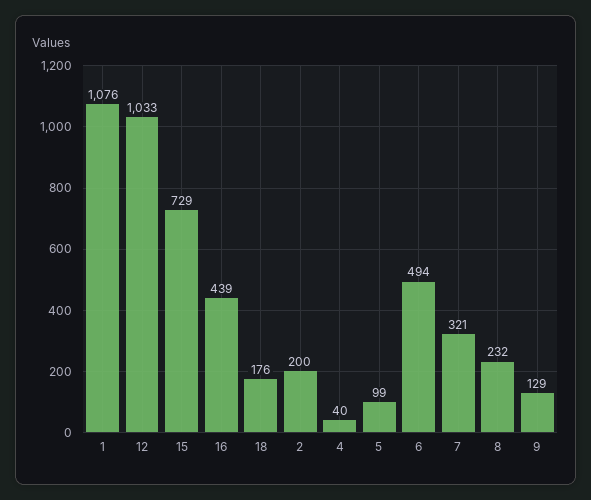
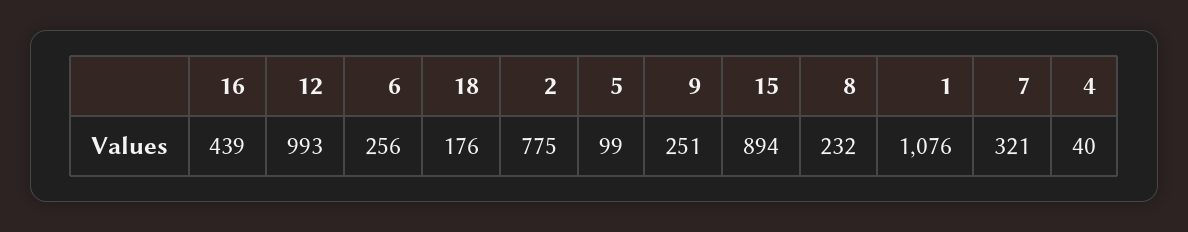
12: 1033 -> 993
15: 729 -> 894
2: 200 -> 775
6: 494 -> 256
9: 129 -> 251

